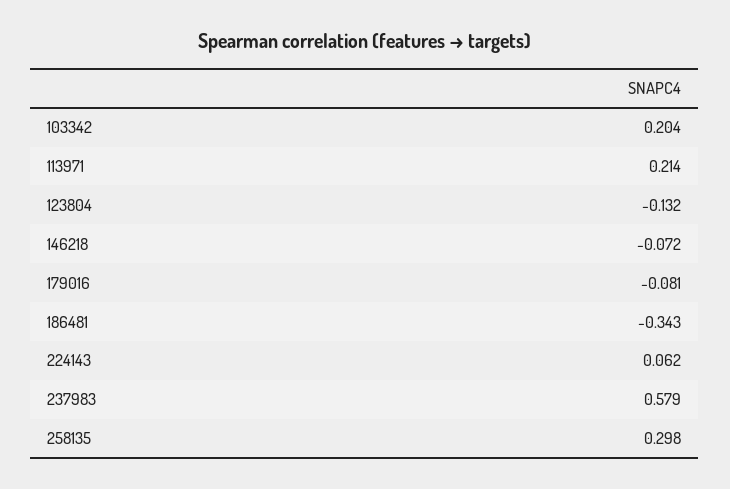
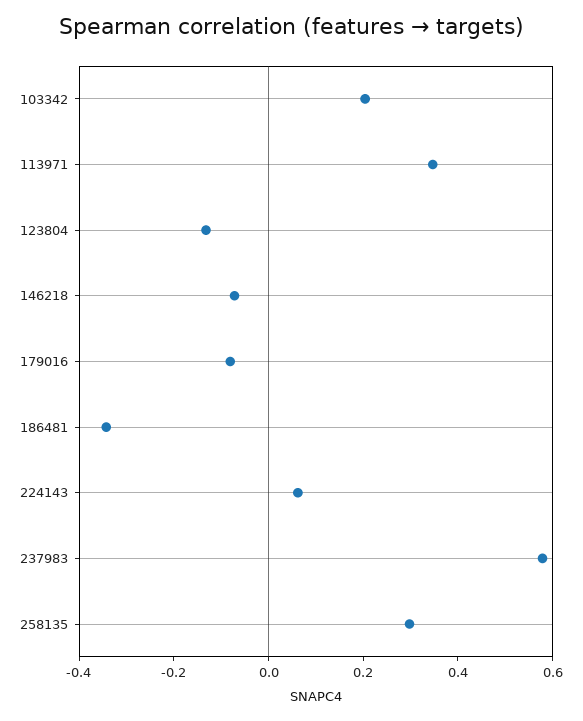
113971: 0.214 -> 0.35

